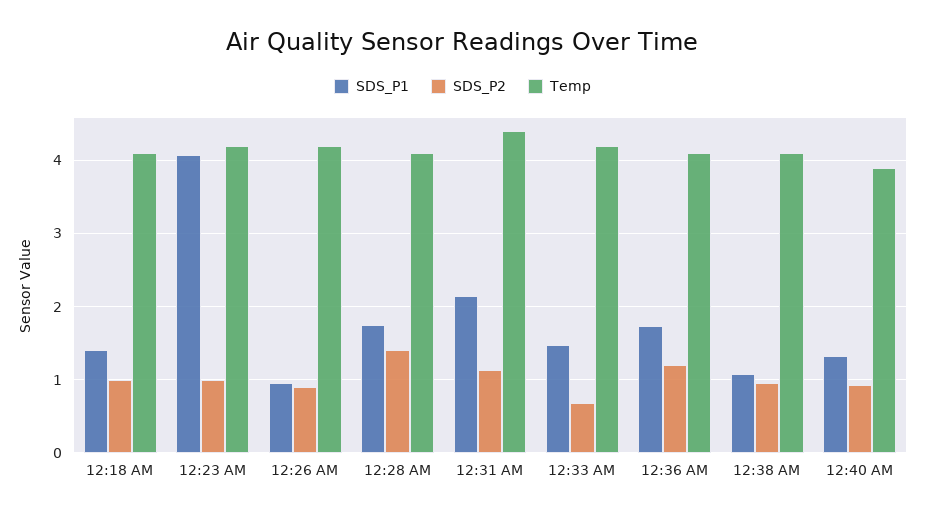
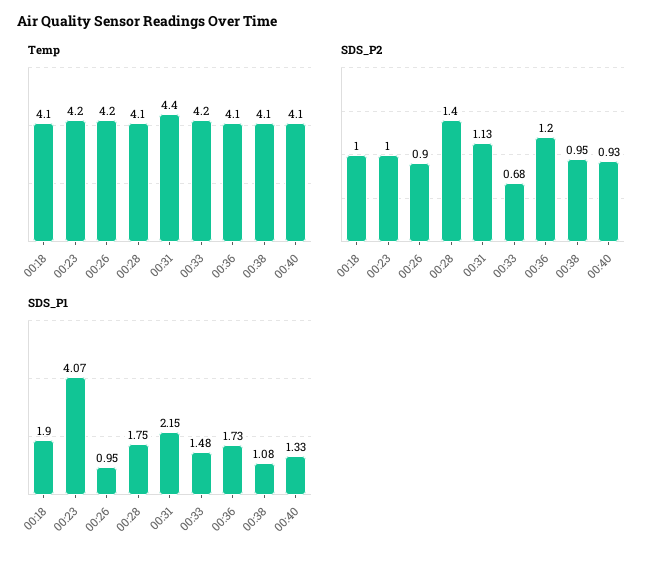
SDS_P1, 12:18 AM: 1.4 -> 1.9
Temp, 12:40 AM: 3.9 -> 4.1

